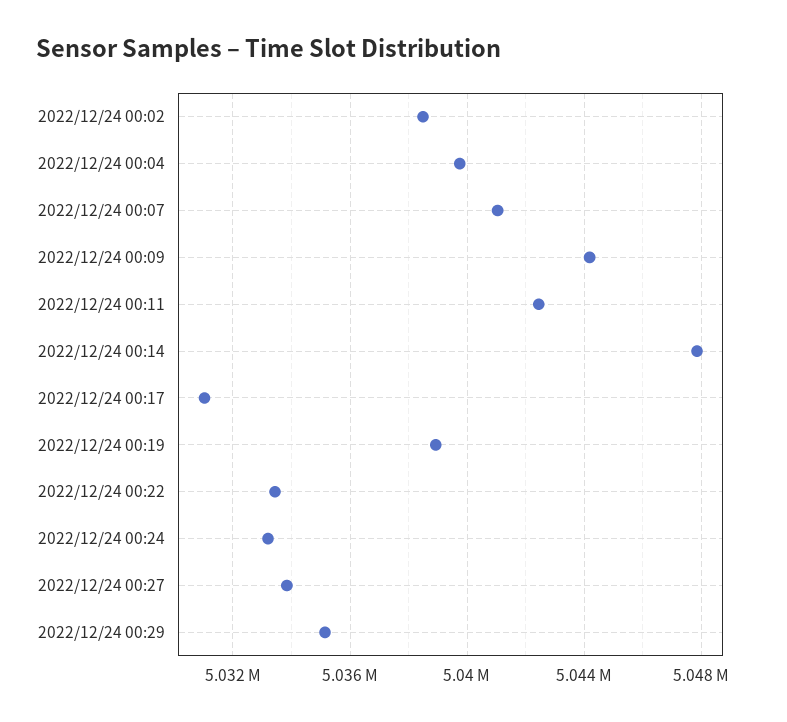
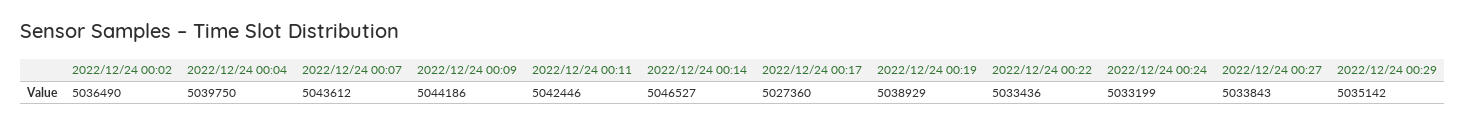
2022/12/24 00:02: 5038500 -> 5036490
2022/12/24 00:07: 5041000 -> 5043612
2022/12/24 00:14: 5048000 -> 5046527
2022/12/24 00:17: 5031000 -> 5027360

